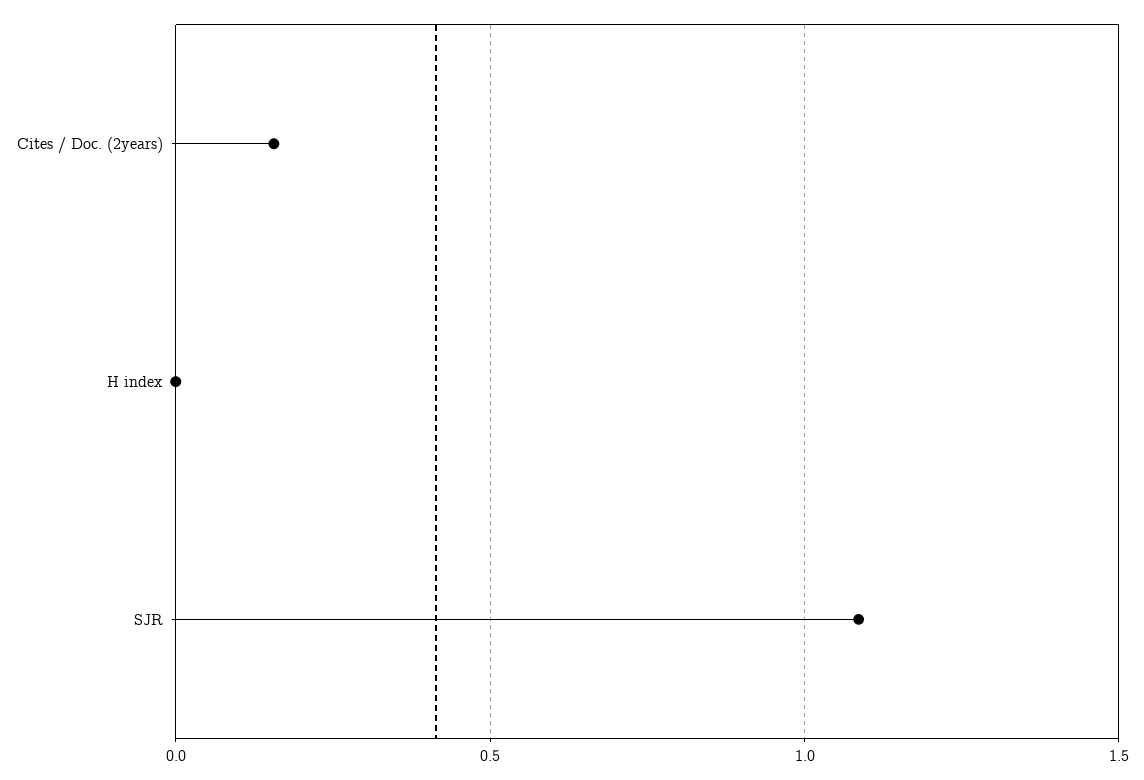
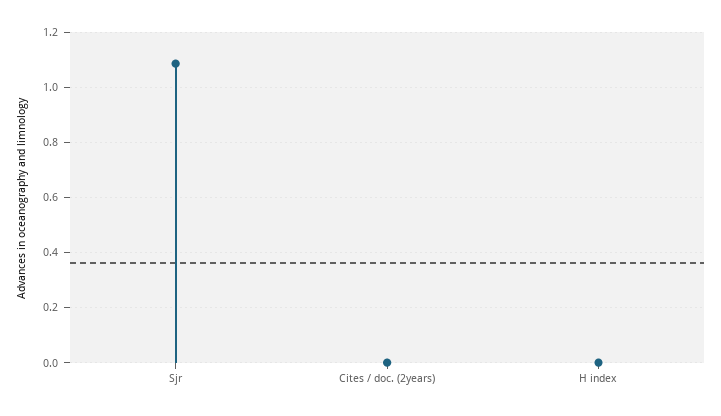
Cites / Doc. (2years): 0.15 -> 0

